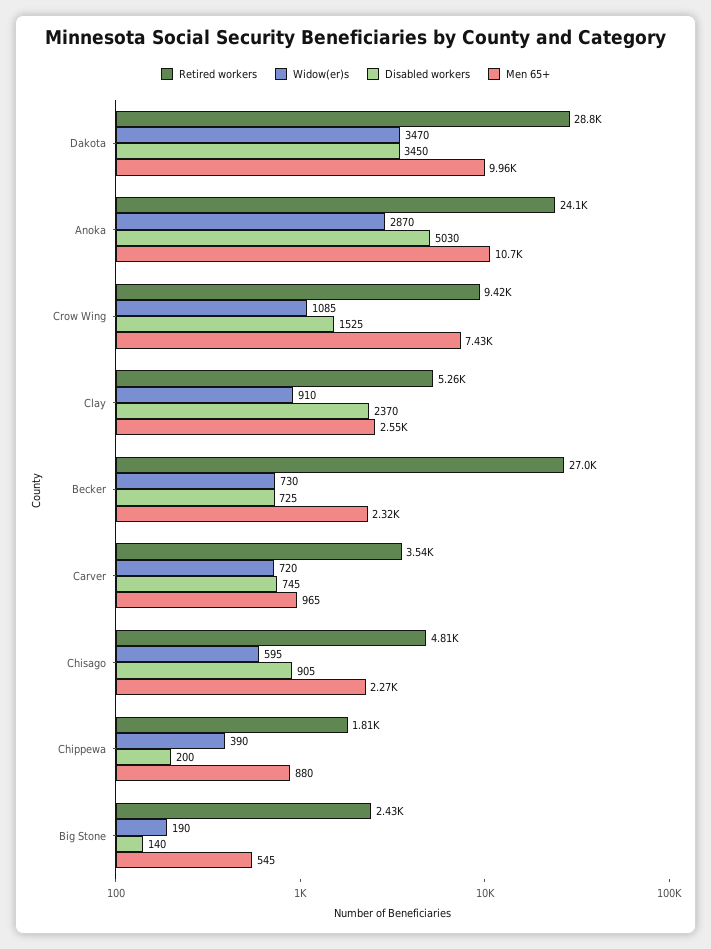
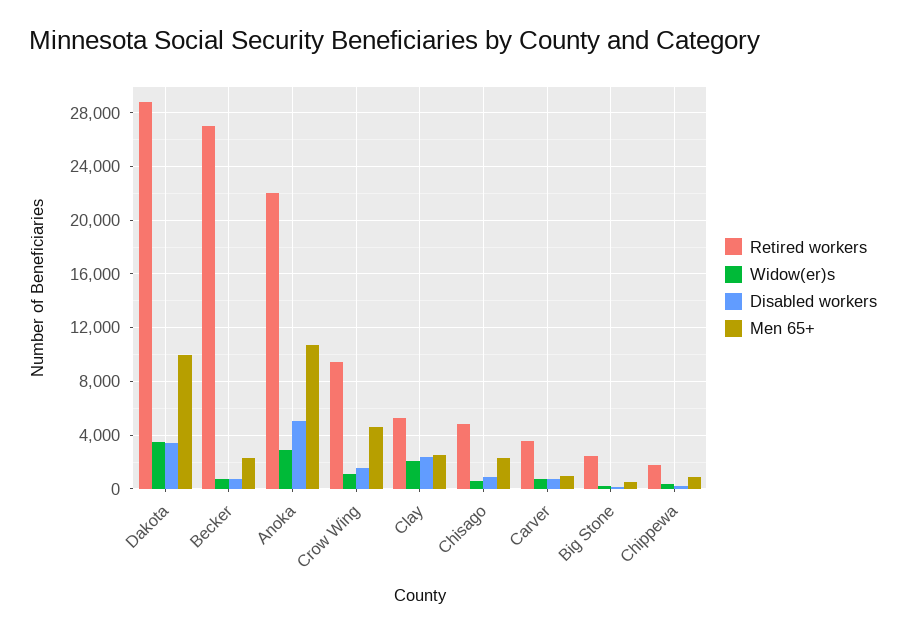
Retired workers, Anoka: 24100 -> 22000
Men 65+, Crow Wing: 7430 -> 4500
Widow(er)s, Clay: 910 -> 2000

